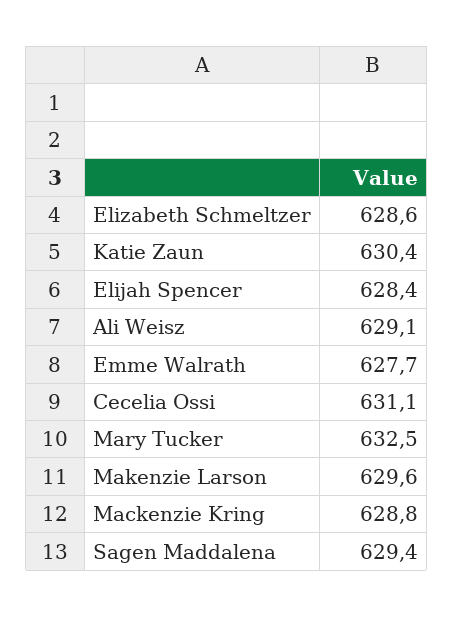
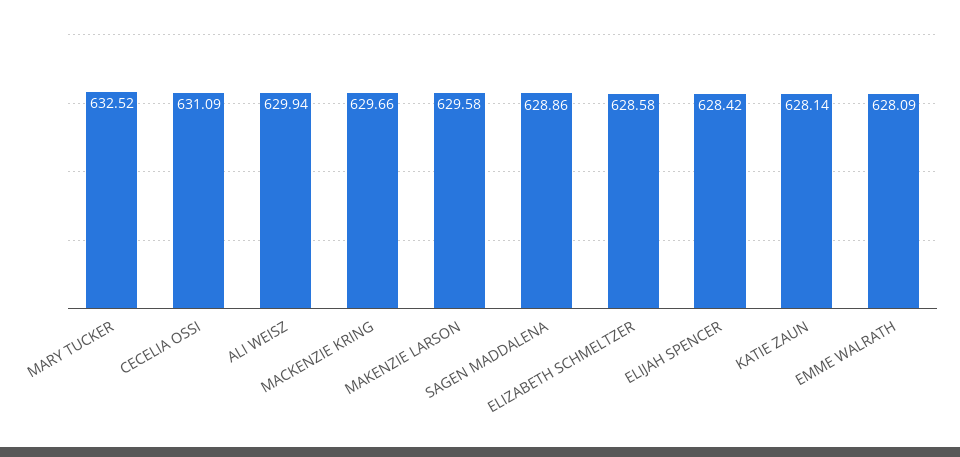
Katie Zaun: 630.4 -> 628.14
Ali Weisz: 629.1 -> 629.94
Emme Walrath: 627.7 -> 628.09
Mackenzie Kring: 628.8 -> 629.66
Sagen Maddalena: 629.4 -> 628.86

